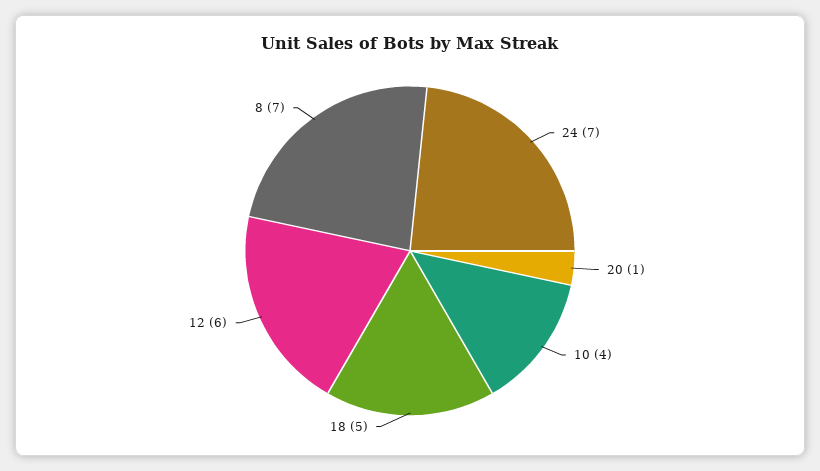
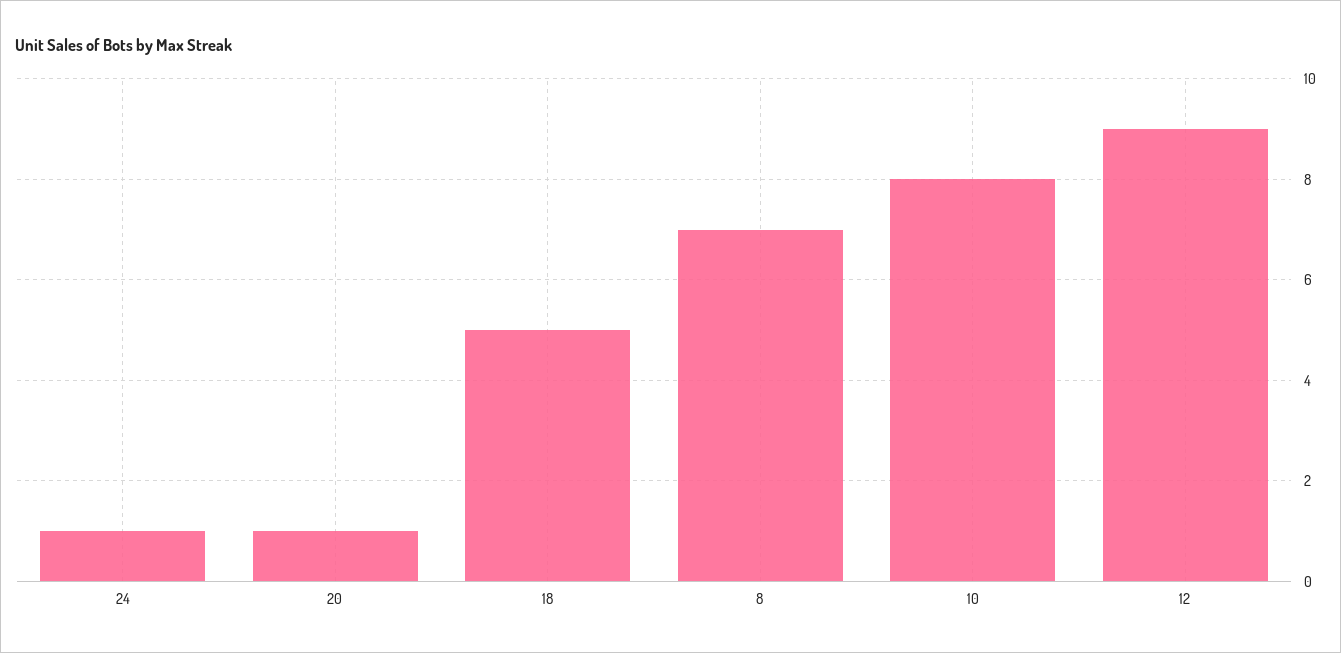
24: 7 -> 1
10: 4 -> 8
12: 6 -> 9

